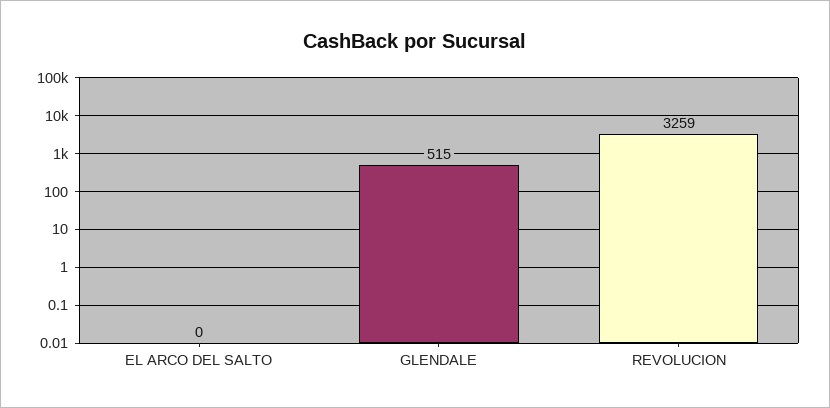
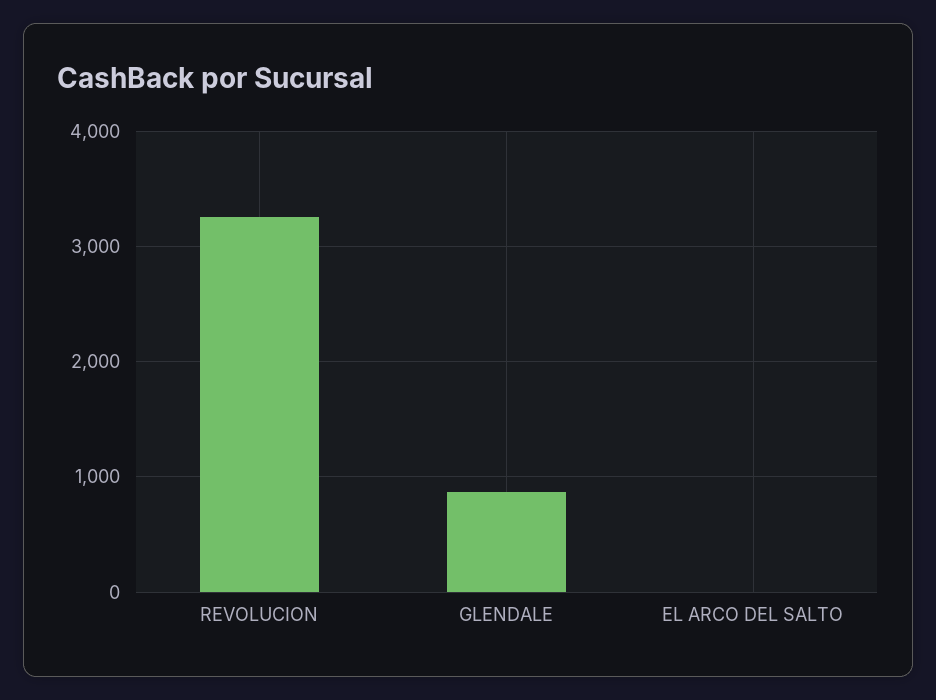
GLENDALE: 515 -> 900

